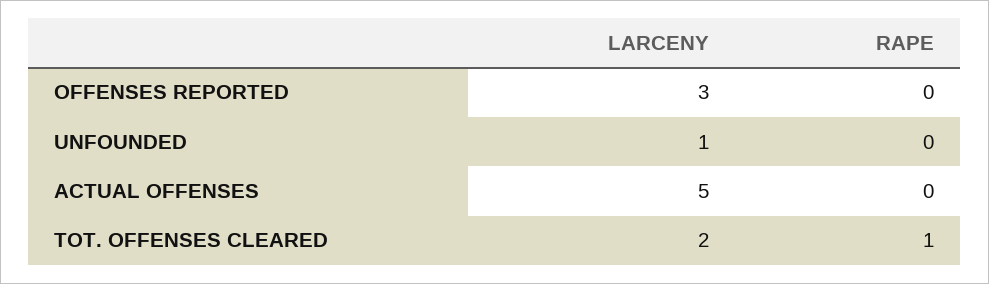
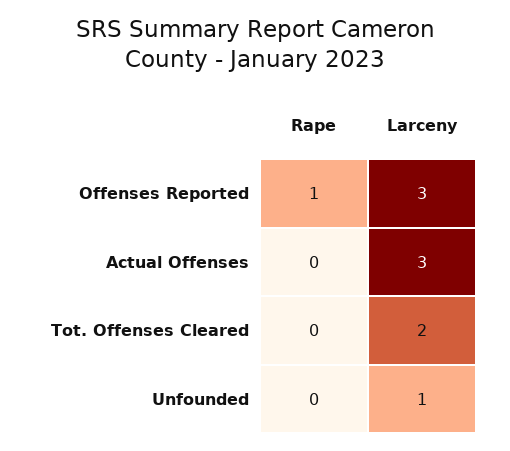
RAPE, OFFENSES REPORTED: 0 -> 1
LARCENY, ACTUAL OFFENSES: 5 -> 3
RAPE, TOT. OFFENSES CLEARED: 1 -> 0

